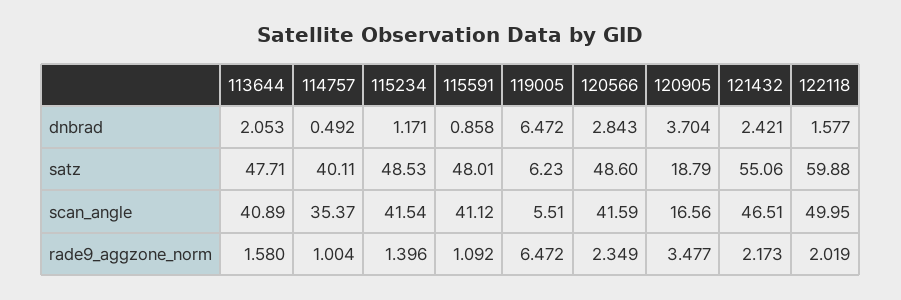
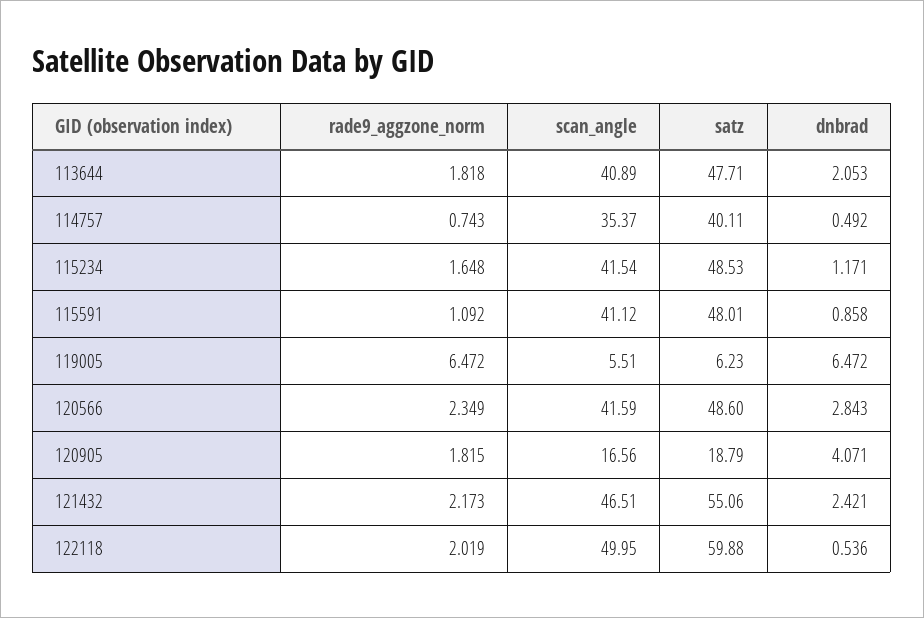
120905, dnbrad: 3.704 -> 4.071
122118, dnbrad: 1.577 -> 0.536
113644, rade9_aggzone_norm: 1.58 -> 1.818
114757, rade9_aggzone_norm: 1.004 -> 0.743
115234, rade9_aggzone_norm: 1.396 -> 1.648
120905, rade9_aggzone_norm: 3.477 -> 1.815

